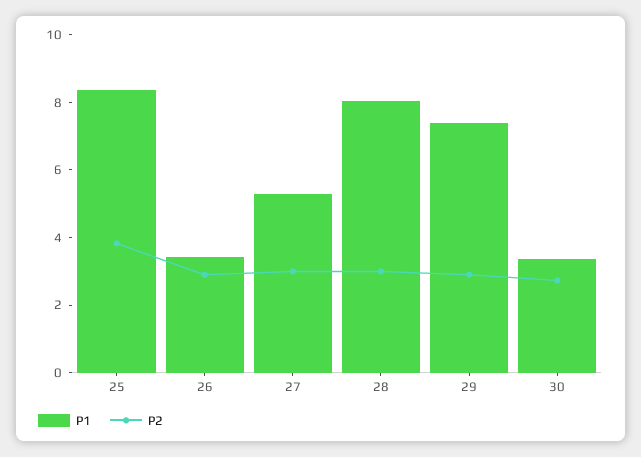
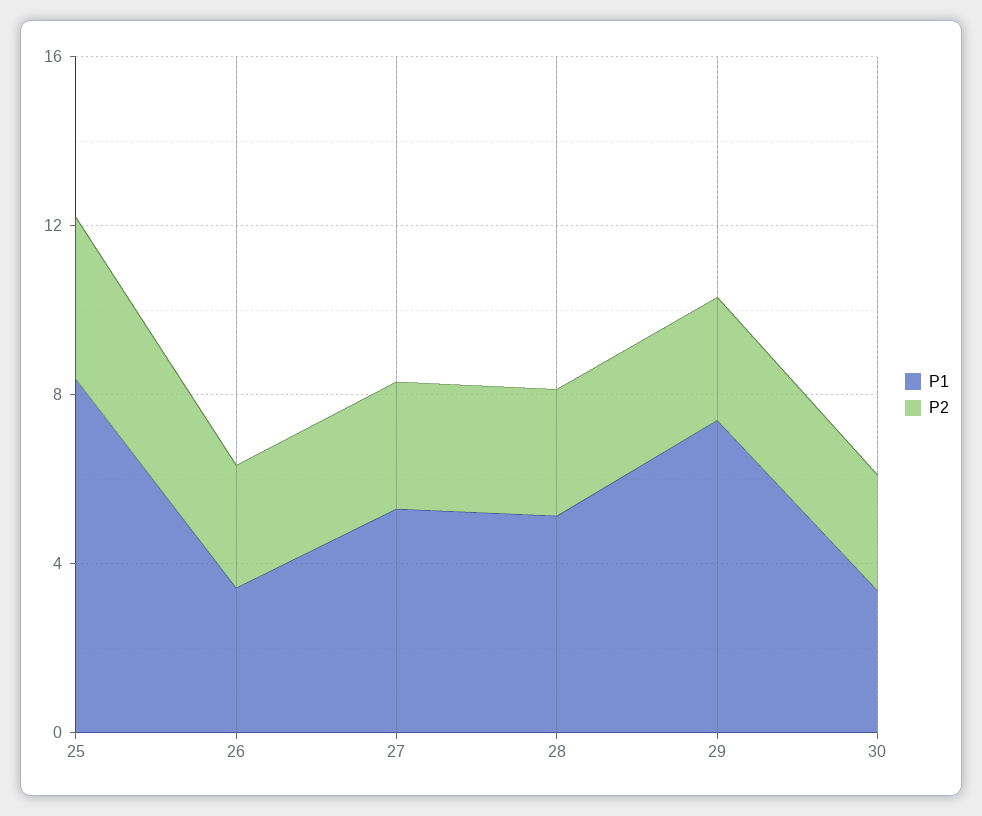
P1, 28: 8 -> 5

